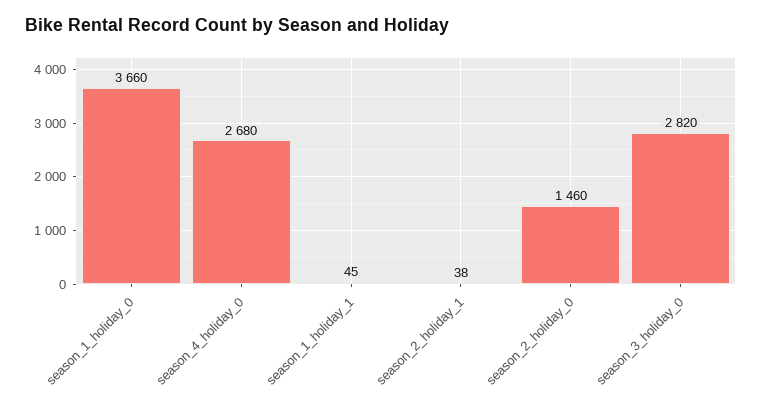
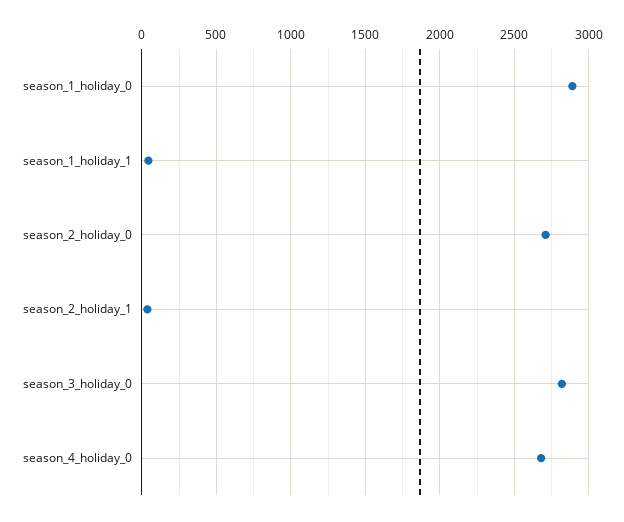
season_1_holiday_0: 3660 -> 2900
season_2_holiday_0: 1460 -> 2700

